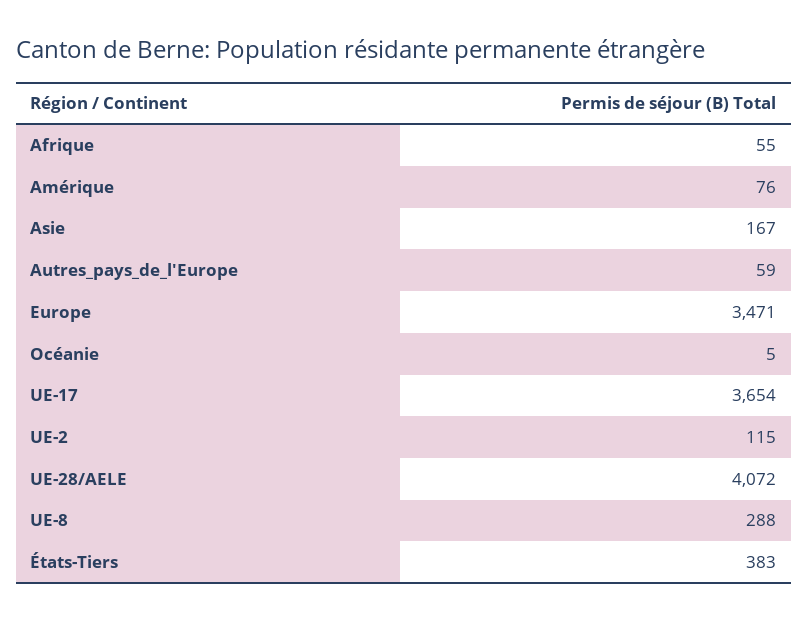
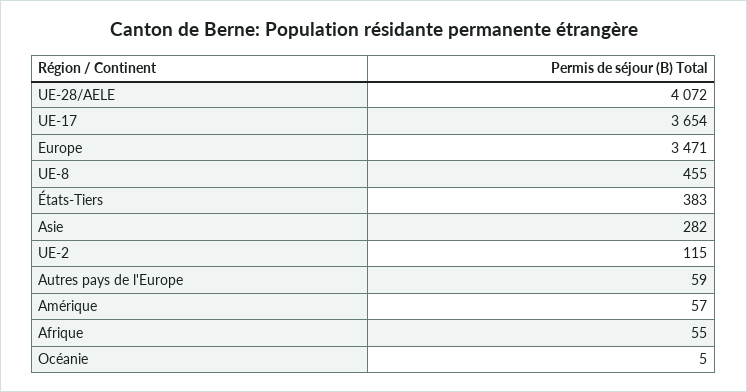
Amérique: 76 -> 57
Asie: 167 -> 282
UE-8: 288 -> 455

